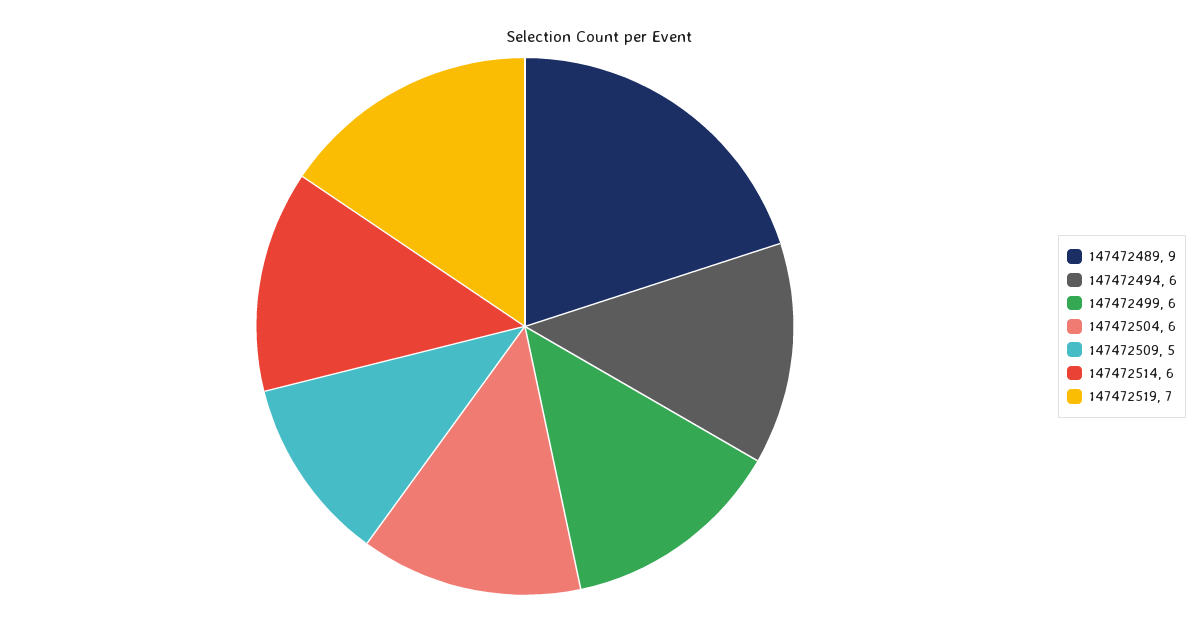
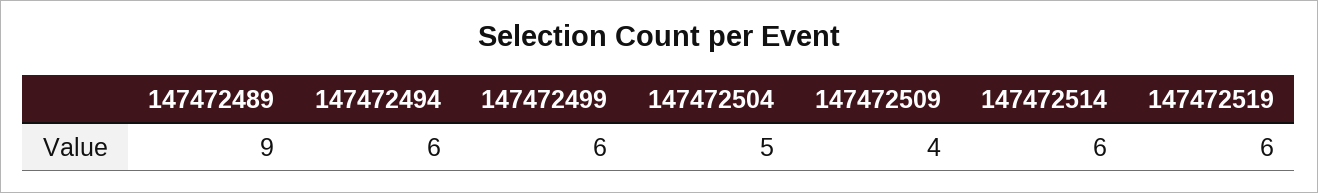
147472504: 6 -> 5
147472509: 5 -> 4
147472519: 7 -> 6

